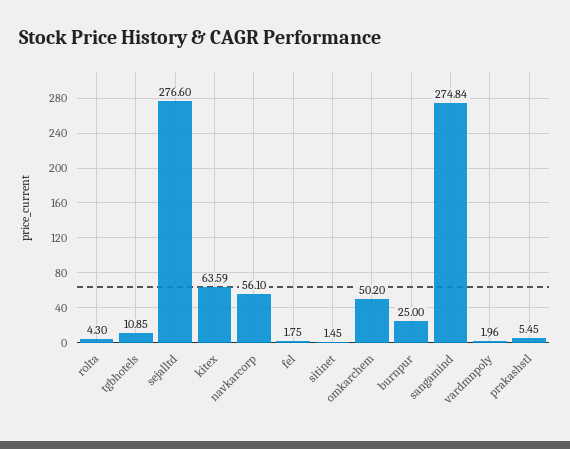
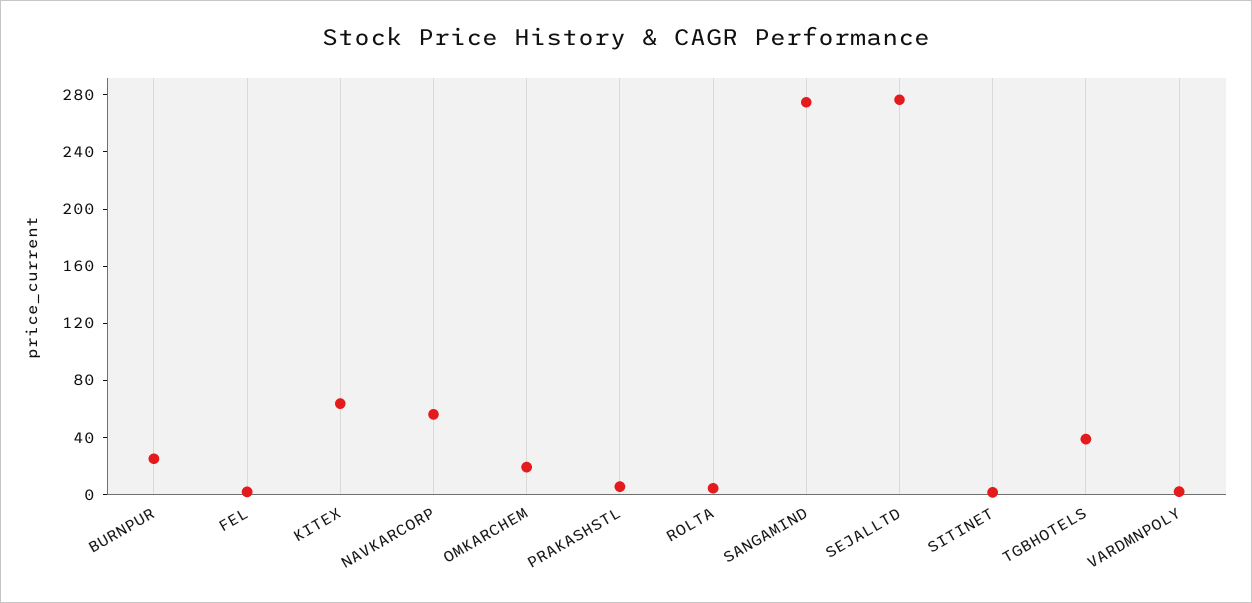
tgbhotels: 10.85 -> 40
omkarchem: 50.2 -> 20

